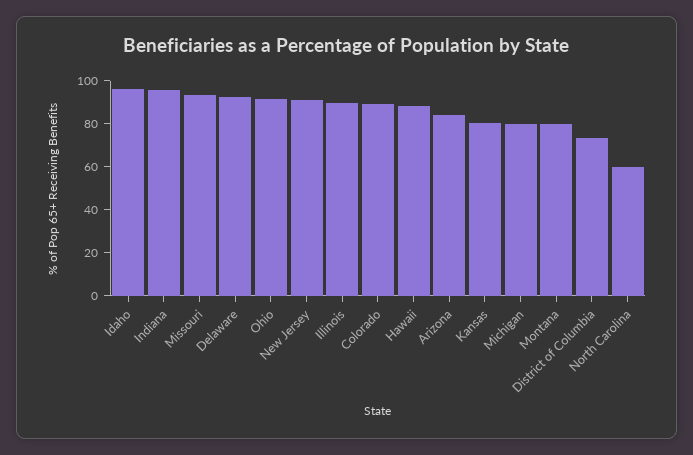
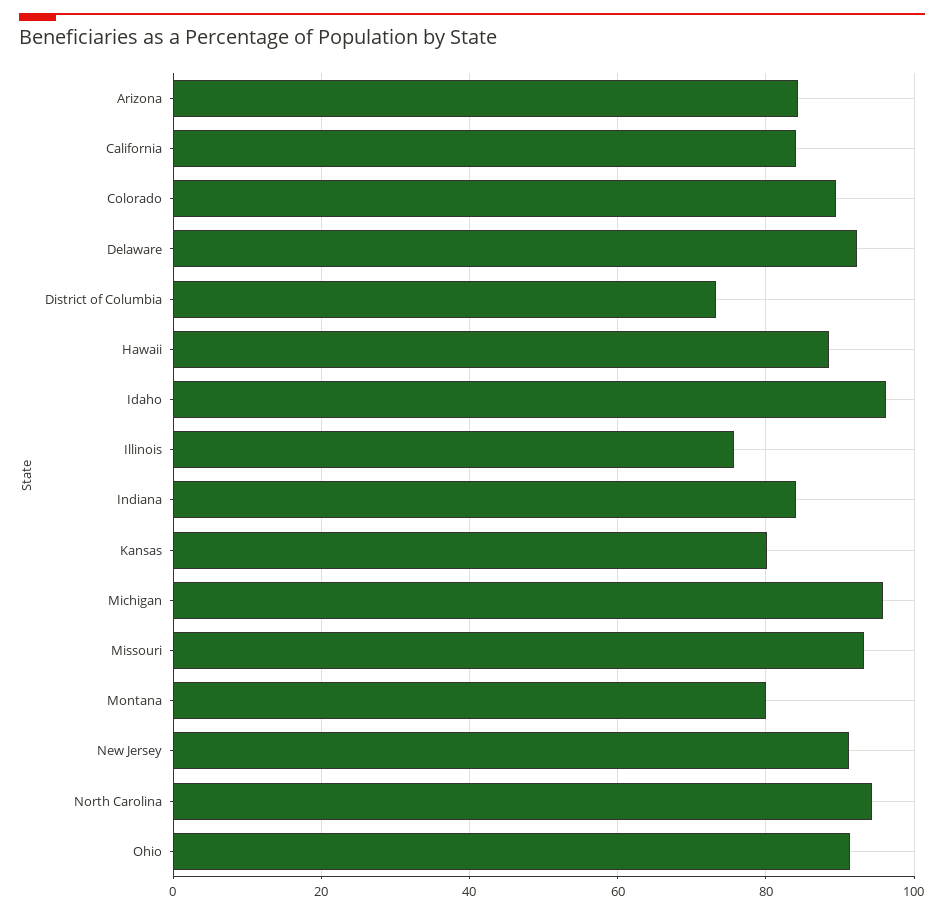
Indiana: 95 -> 84
Illinois: 90 -> 76
Michigan: 80 -> 96
North Carolina: 60 -> 94
California: none -> 84

